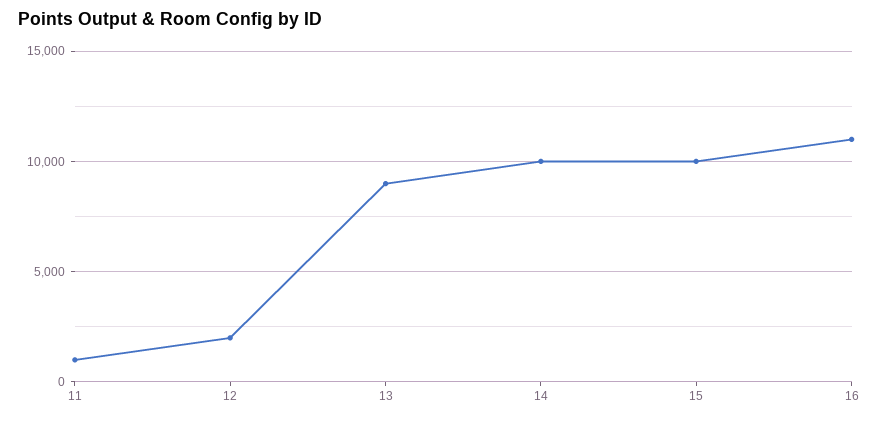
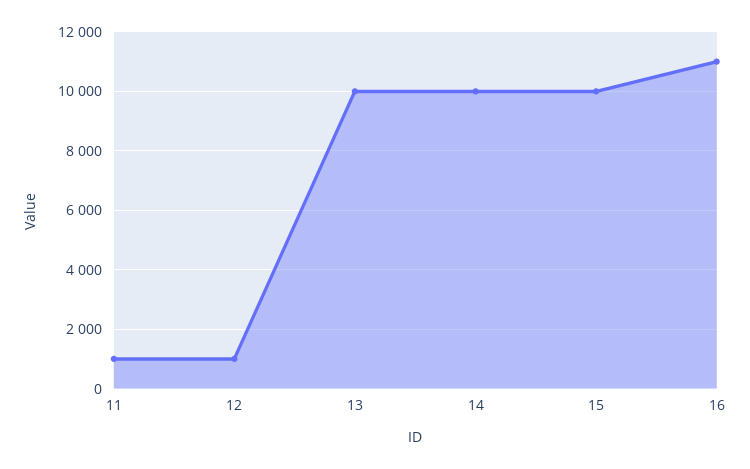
12: 2000 -> 1000
13: 9000 -> 10000

